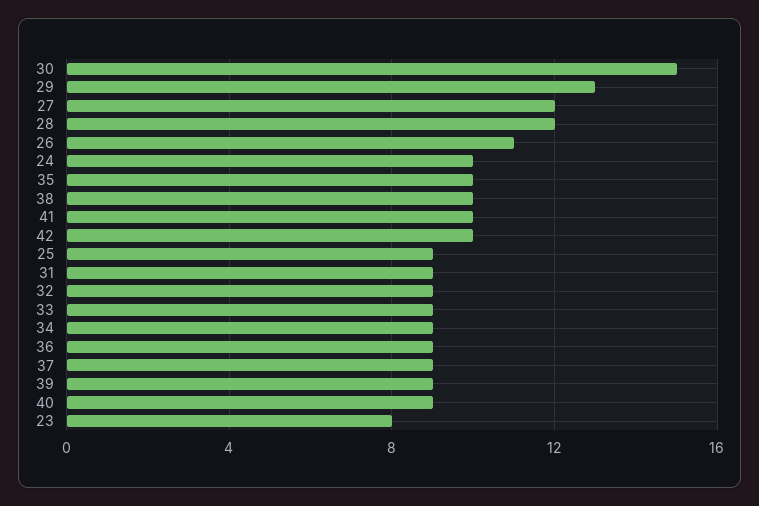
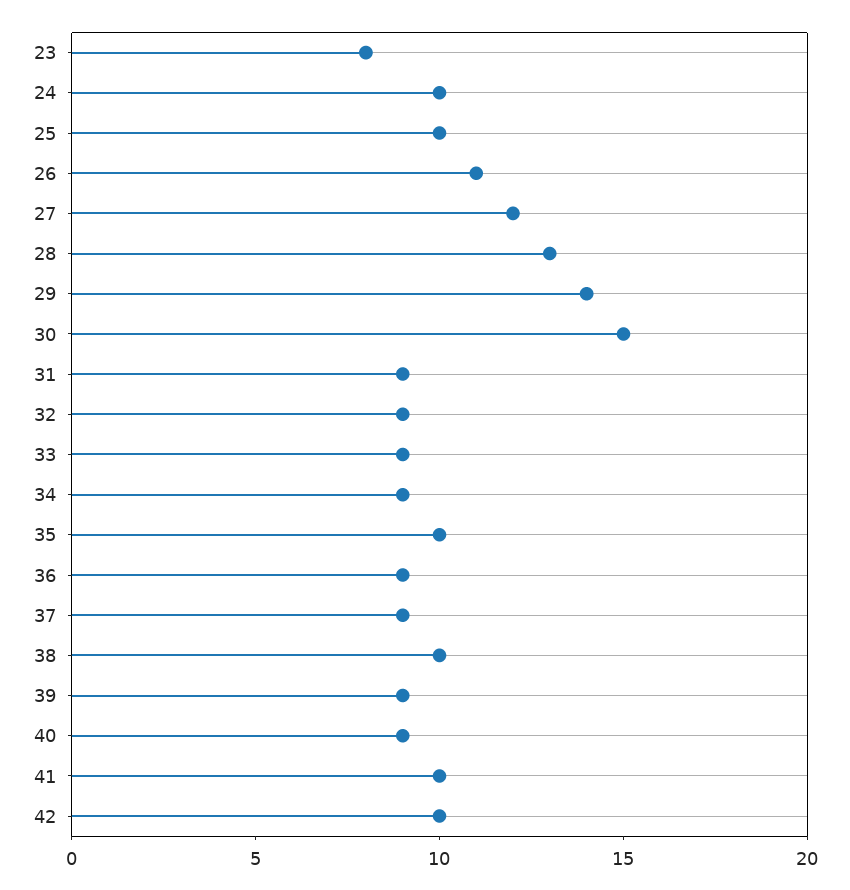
29: 13 -> 14
28: 12 -> 13
25: 9 -> 10

